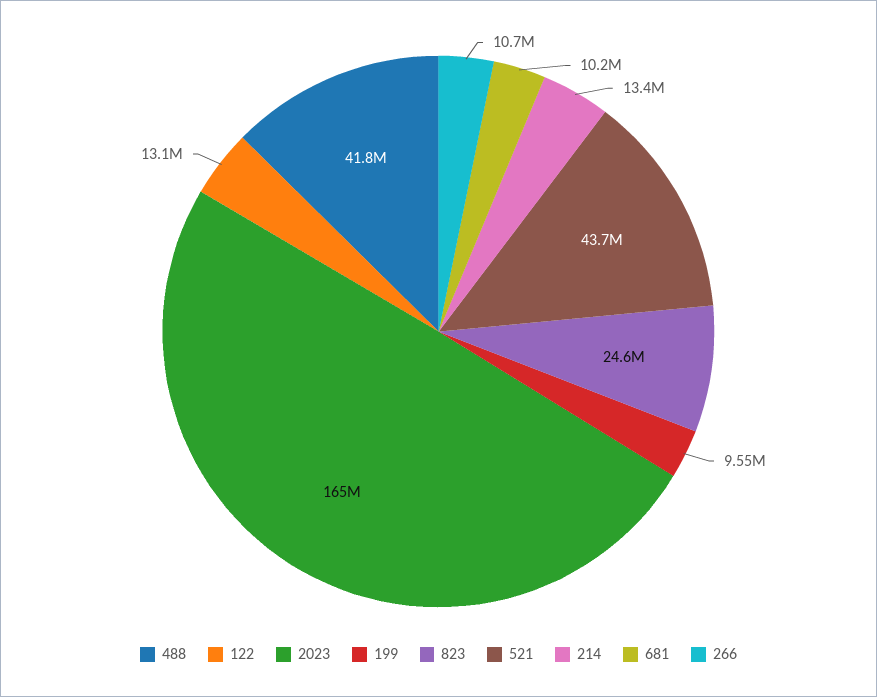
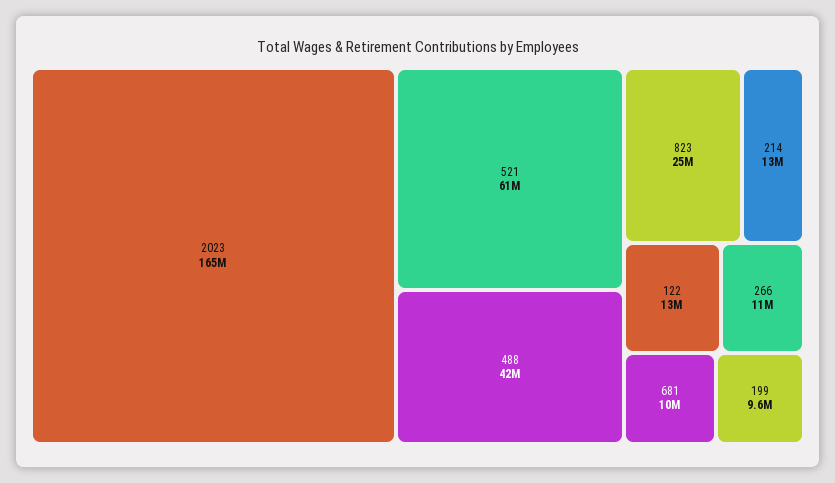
521: 43700000 -> 61000000

